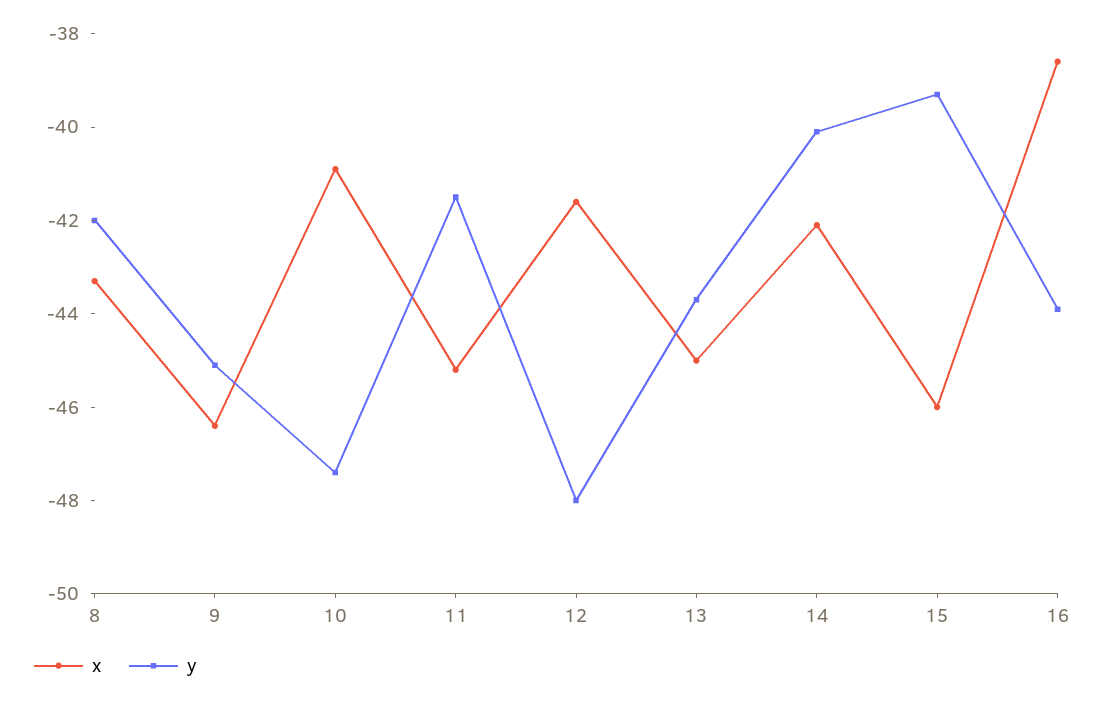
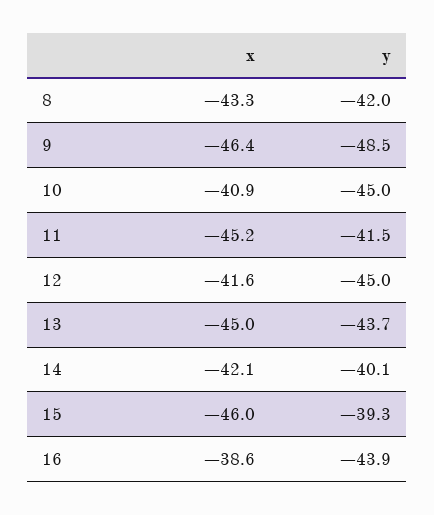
y, 9: -45 -> -48.5
y, 10: -47.5 -> -45
y, 12: -48 -> -45

